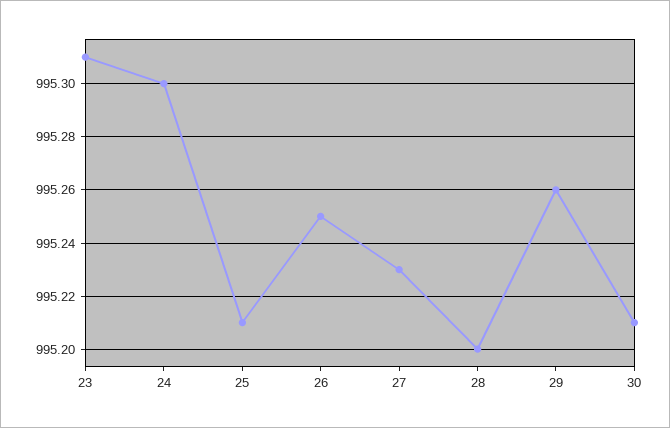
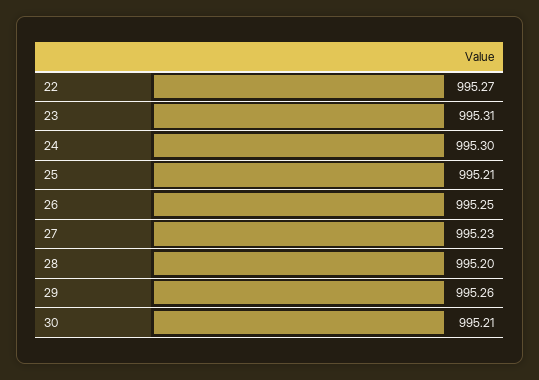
22: none -> 995.27

